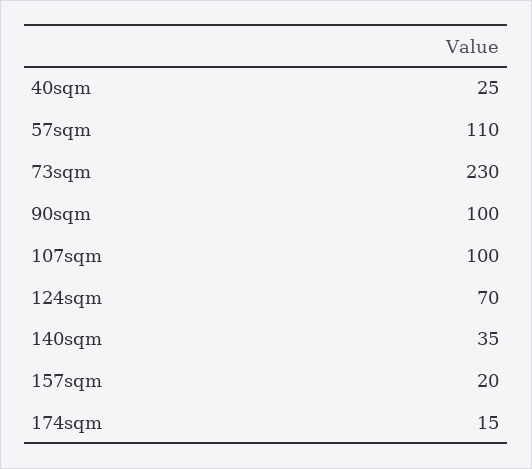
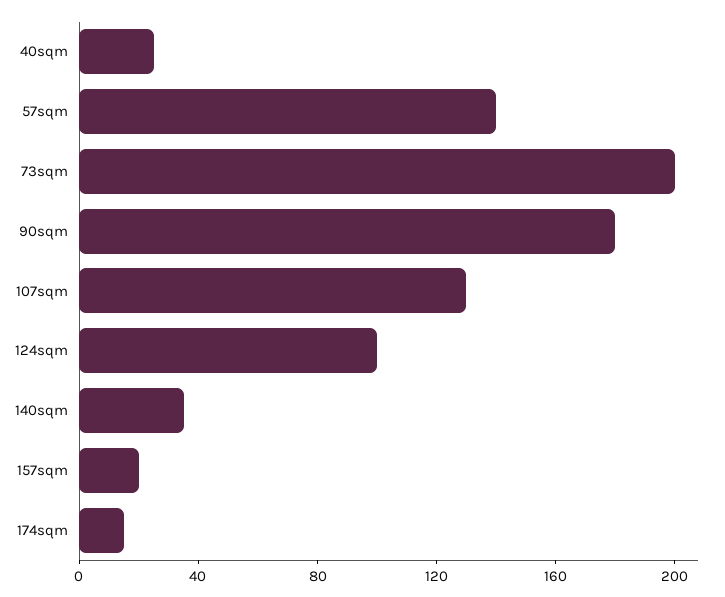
57sqm: 110 -> 140
73sqm: 230 -> 200
90sqm: 100 -> 180
107sqm: 100 -> 130
124sqm: 70 -> 100

